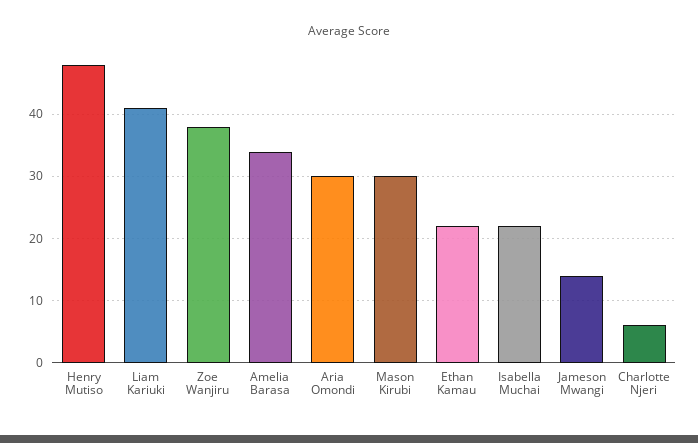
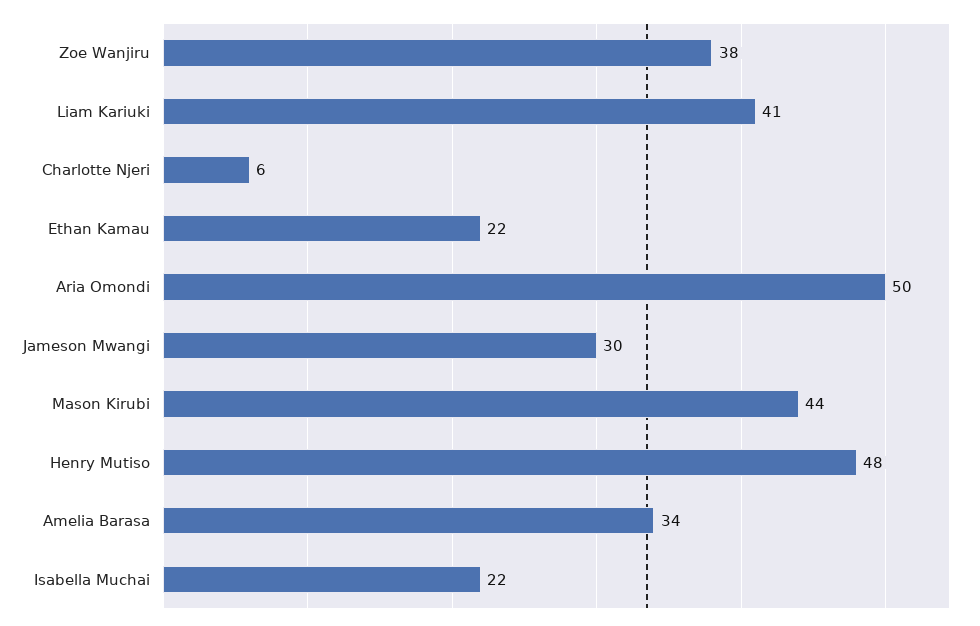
Aria Omondi: 30 -> 50
Mason Kirubi: 30 -> 44
Jameson Mwangi: 14 -> 30

